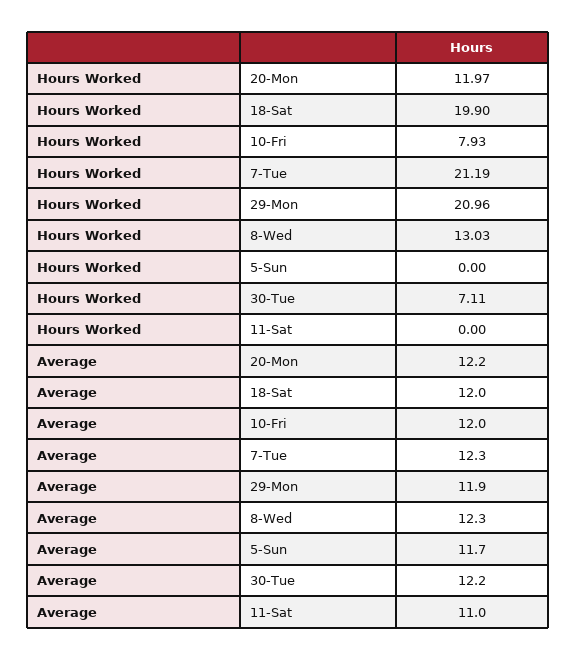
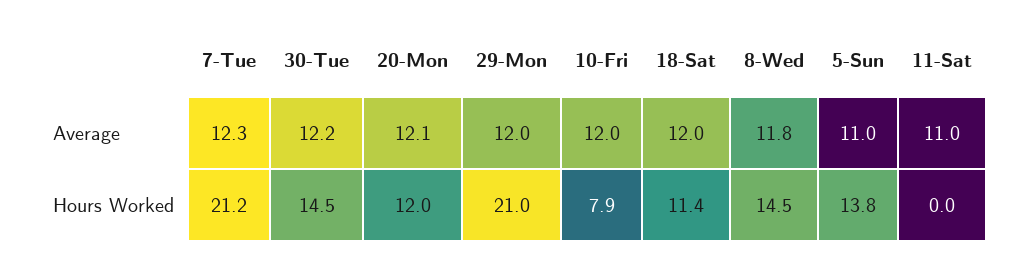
Hours Worked, 18-Sat: 19.9 -> 11.4
Hours Worked, 8-Wed: 13.03 -> 14.5
Hours Worked, 5-Sun: 0 -> 13.8
Hours Worked, 30-Tue: 7.11 -> 14.5
Average, 20-Mon: 12.2 -> 12.1
Average, 29-Mon: 11.9 -> 12
Average, 8-Wed: 12.3 -> 11.8
Average, 5-Sun: 11.7 -> 11

